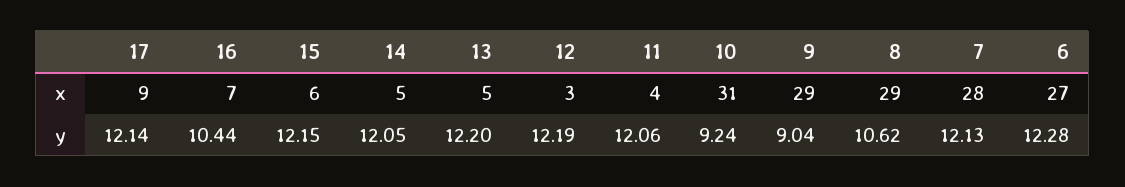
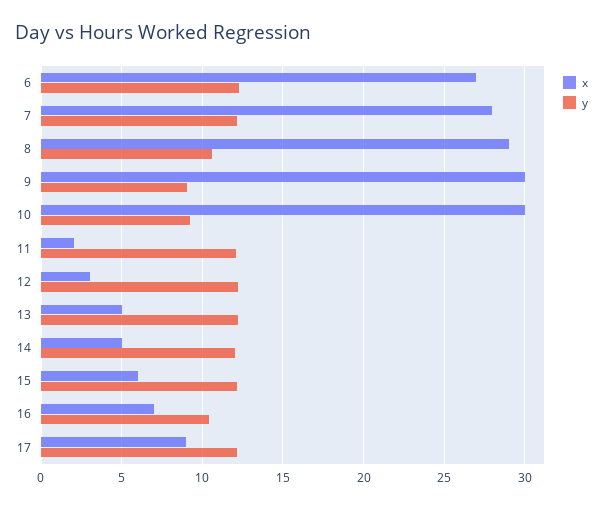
x, 11: 4 -> 2
x, 10: 31 -> 30
x, 9: 29 -> 30

